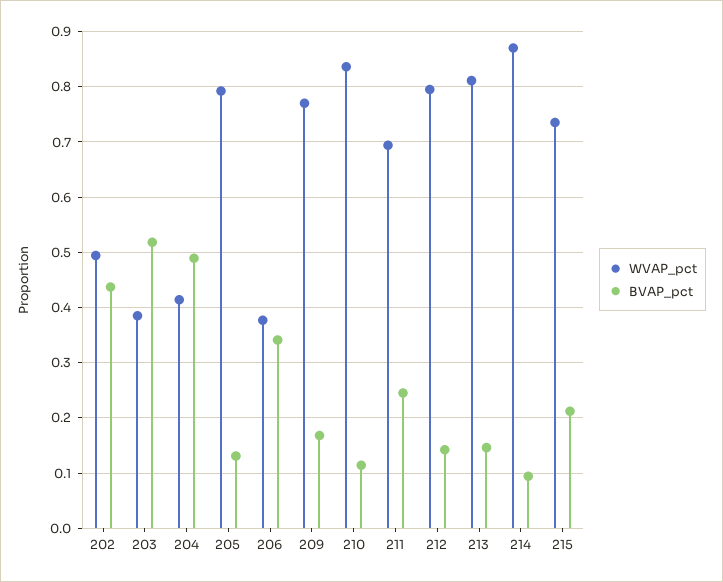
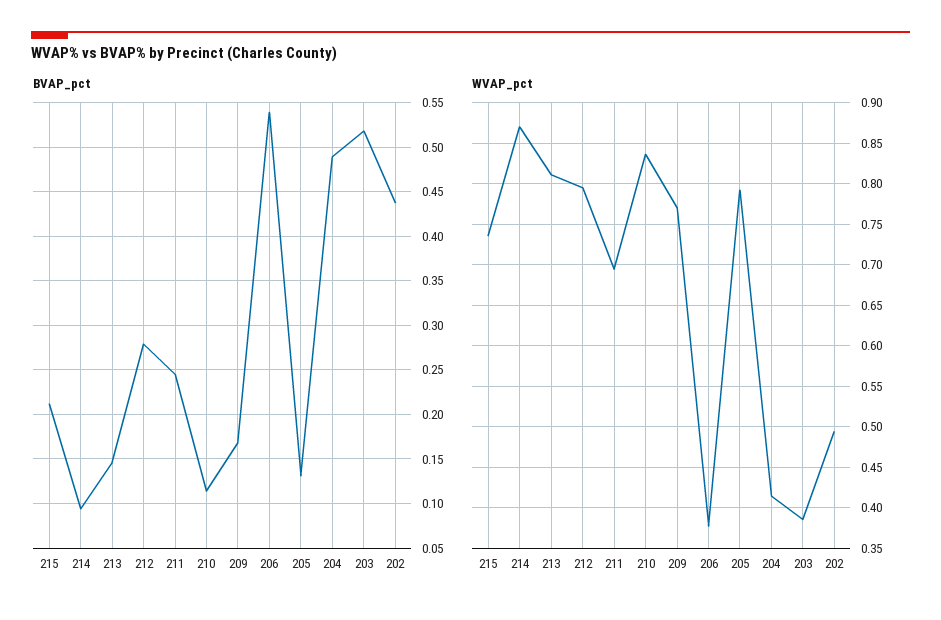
BVAP_pct, 206: 0.34 -> 0.54
BVAP_pct, 212: 0.14 -> 0.28

